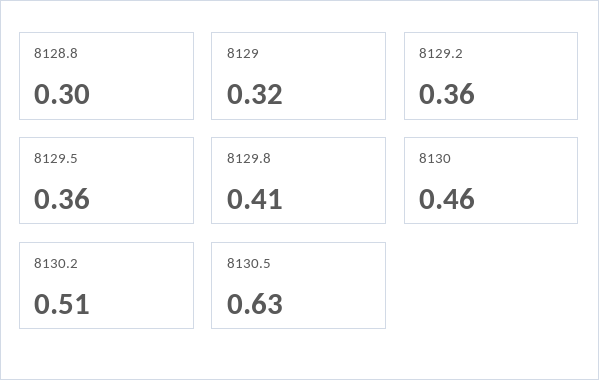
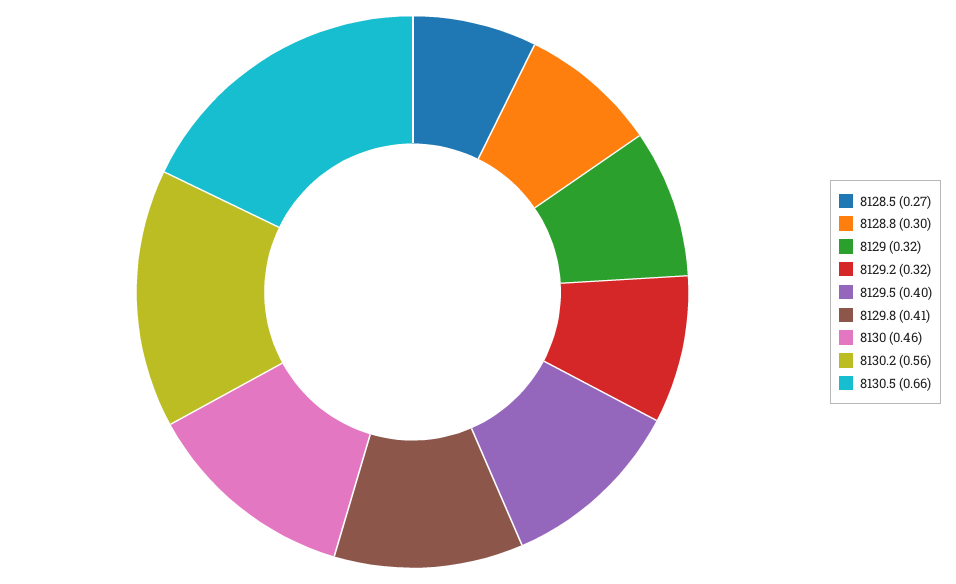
8129.2: 0.36 -> 0.32
8129.5: 0.36 -> 0.4
8130.2: 0.51 -> 0.56
8130.5: 0.63 -> 0.66
8128.5: none -> 0.27

